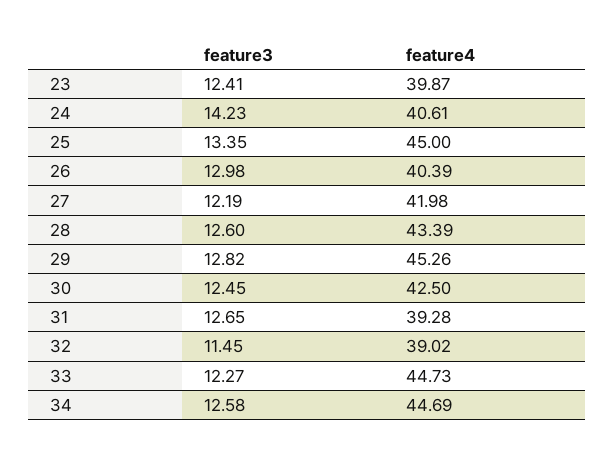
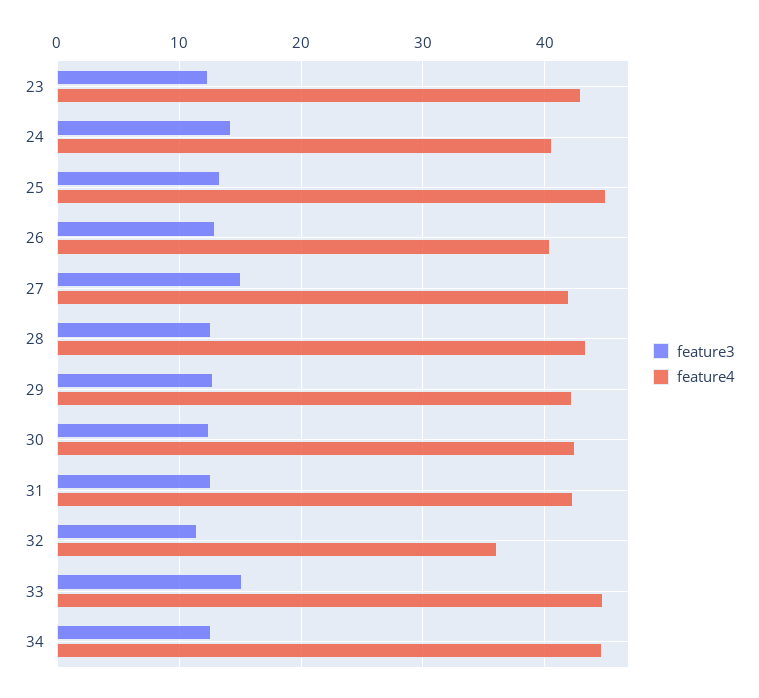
feature4, 23: 39.87 -> 43
feature3, 27: 12.19 -> 15
feature4, 29: 45.26 -> 42
feature4, 31: 39.28 -> 42
feature4, 32: 39.02 -> 36
feature3, 33: 12.27 -> 15

